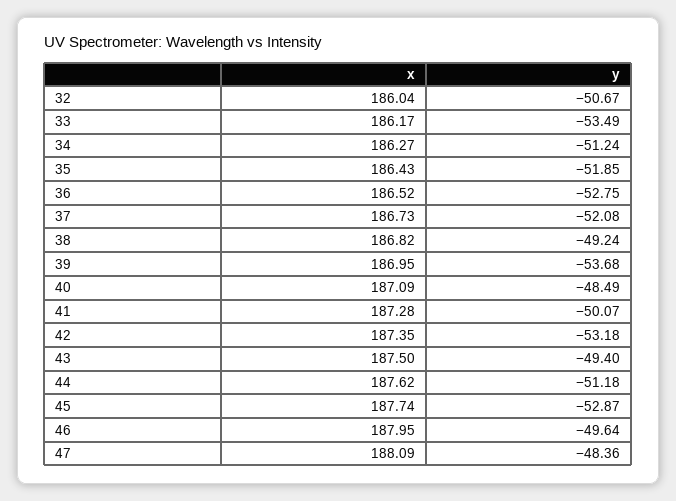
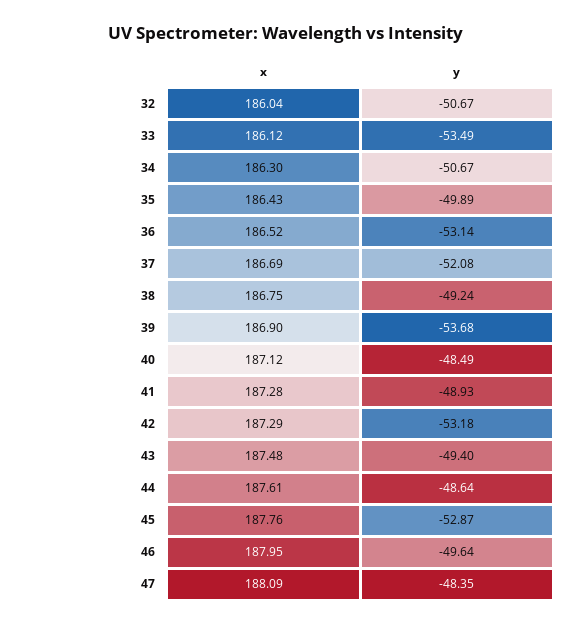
x, 33: 186.17 -> 186.12
x, 34: 186.27 -> 186.3
y, 34: -51.24 -> -50.67
y, 35: -51.85 -> -49.89
y, 36: -52.75 -> -53.14
x, 37: 186.73 -> 186.69
x, 38: 186.82 -> 186.75
x, 39: 186.95 -> 186.9
x, 40: 187.09 -> 187.12
y, 41: -50.07 -> -48.93
x, 42: 187.35 -> 187.29
x, 43: 187.5 -> 187.48
x, 44: 187.62 -> 187.61
y, 44: -51.18 -> -48.64
x, 45: 187.74 -> 187.76
y, 47: -48.36 -> -48.35

